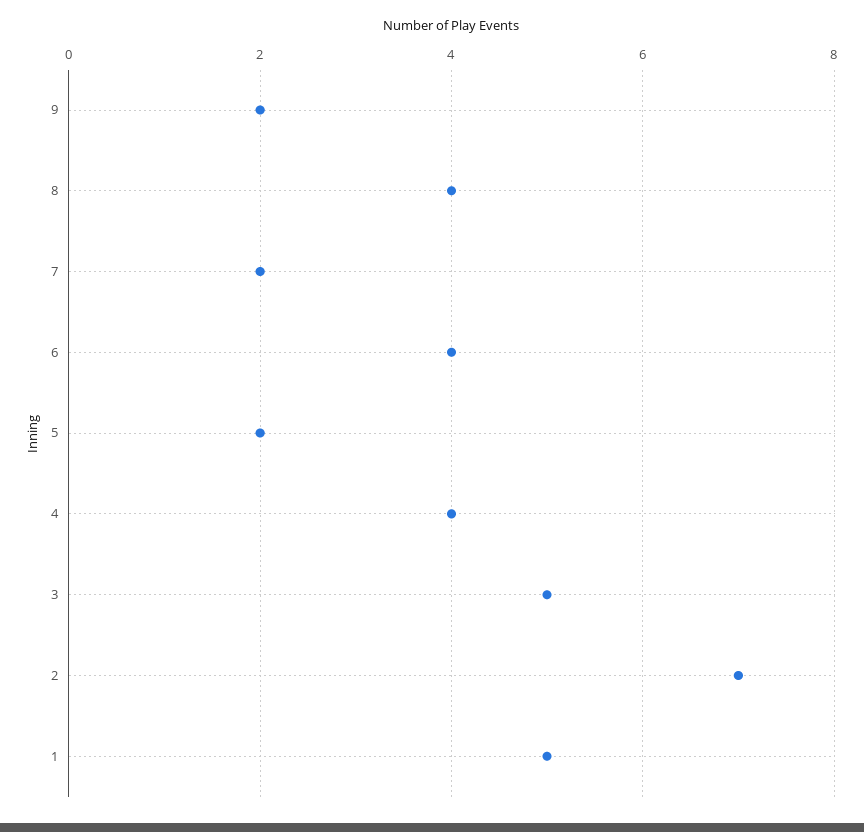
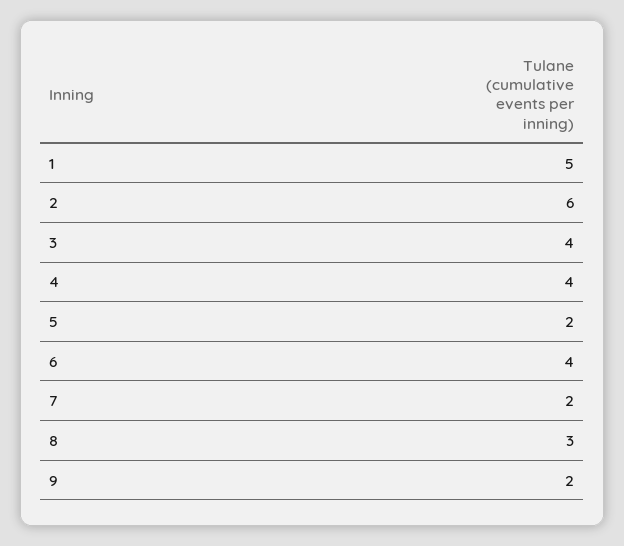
8: 4 -> 3
3: 5 -> 4
2: 7 -> 6

